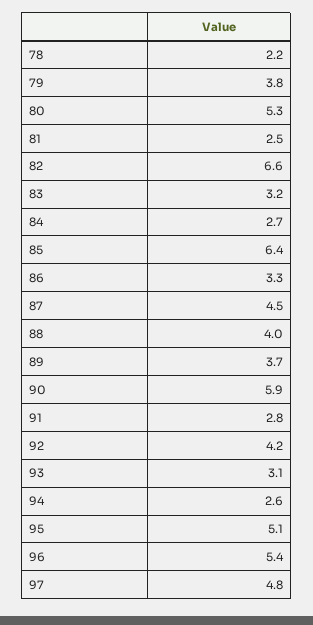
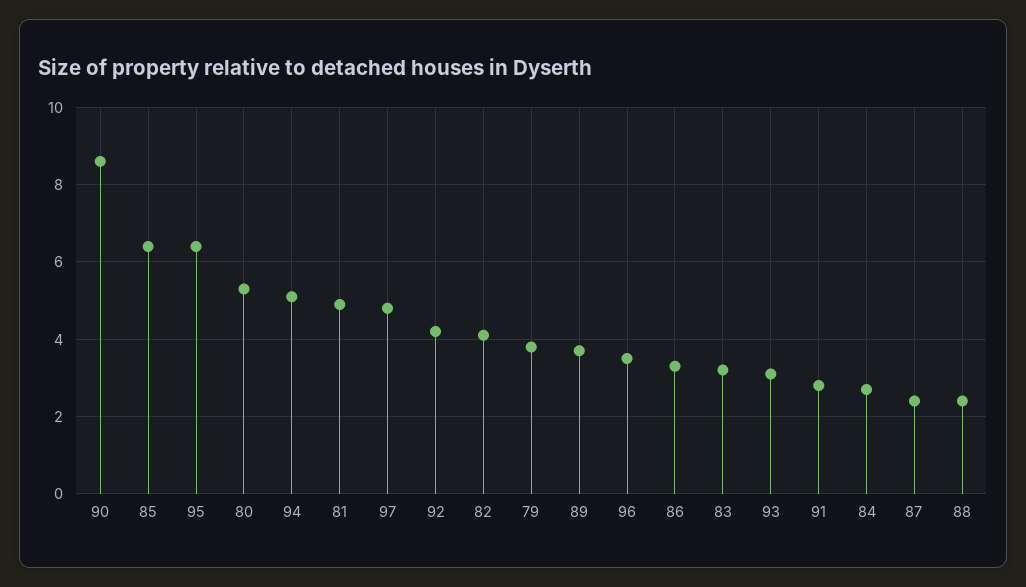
78: 2.2 -> none
81: 2.5 -> 5
82: 6.6 -> 4
87: 4.5 -> 2.5
88: 4 -> 2.5
90: 5.9 -> 8.5
94: 2.6 -> 5
95: 5.1 -> 6.5
96: 5.4 -> 3.5

